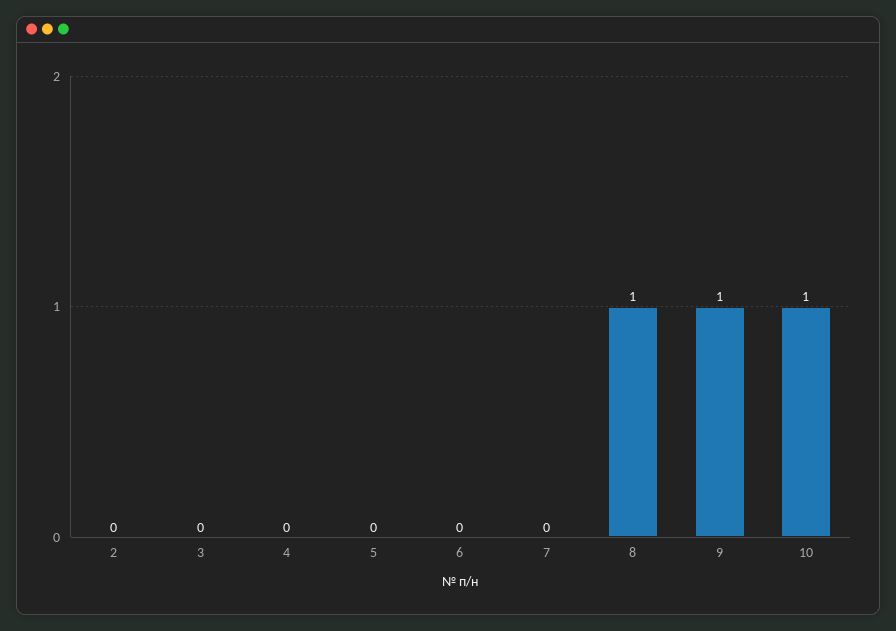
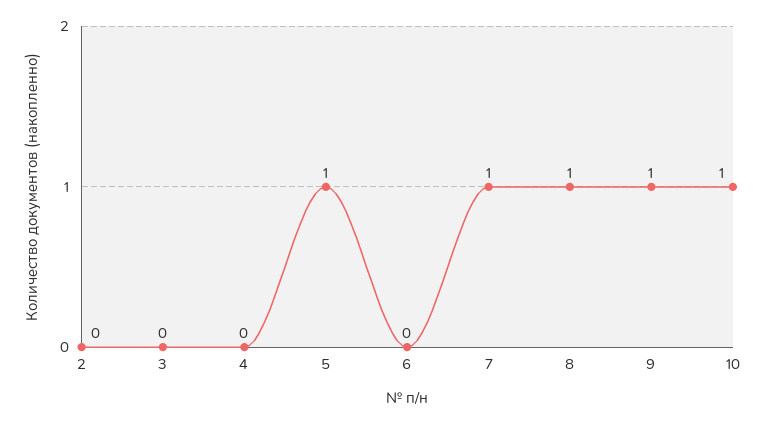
5: 0 -> 1
7: 0 -> 1

